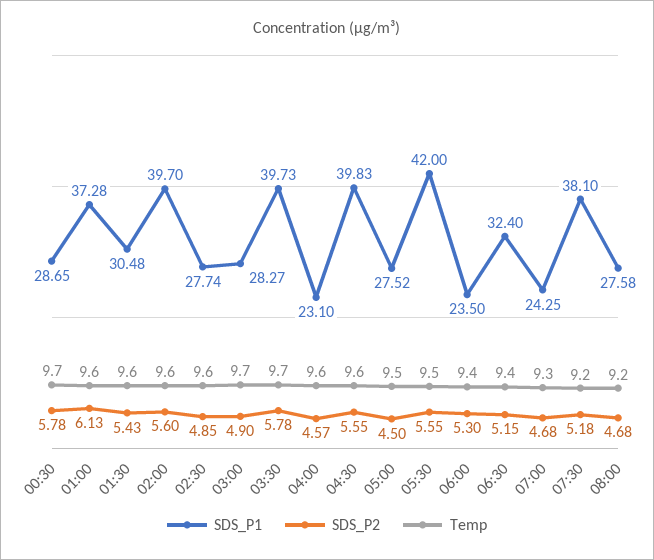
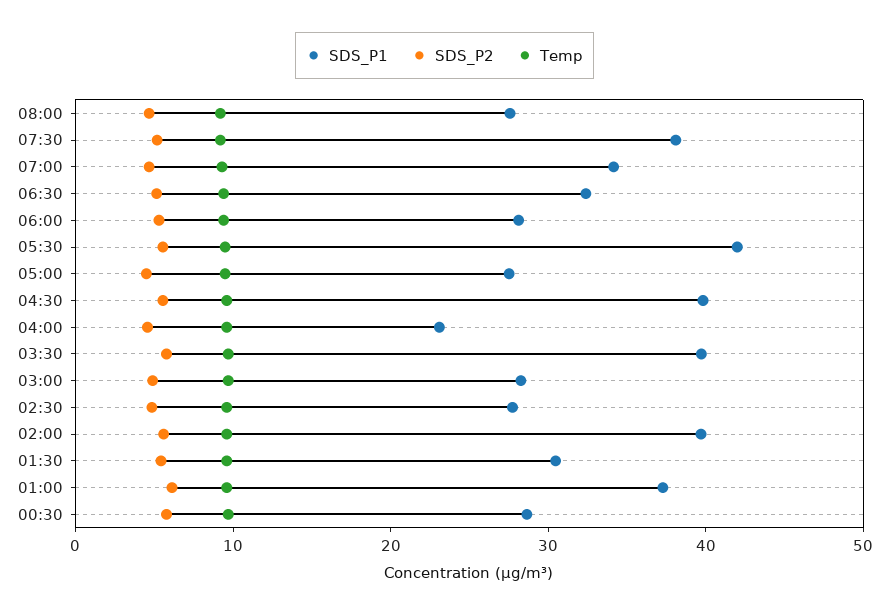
SDS_P1, 06:00: 23.5 -> 28
SDS_P1, 07:00: 24.25 -> 34

